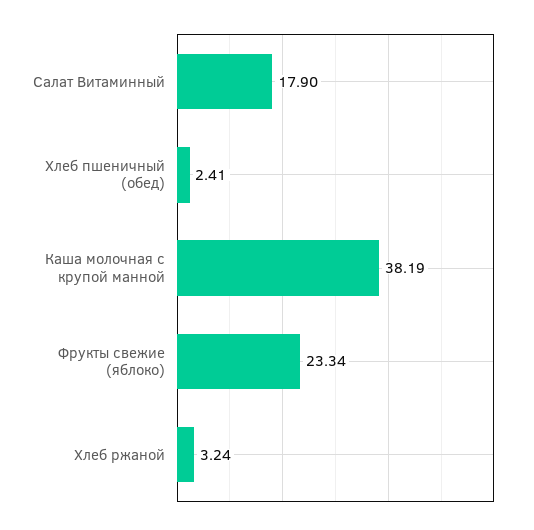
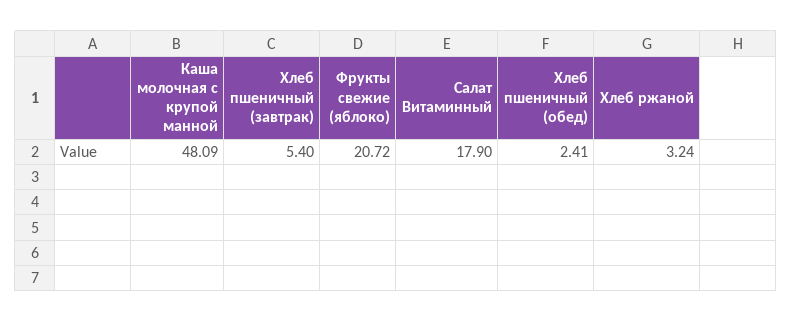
Каша молочная с крупой манной: 38.19 -> 48.09
Фрукты свежие (яблоко): 23.34 -> 20.72
Хлеб пшеничный (завтрак): none -> 5.4

